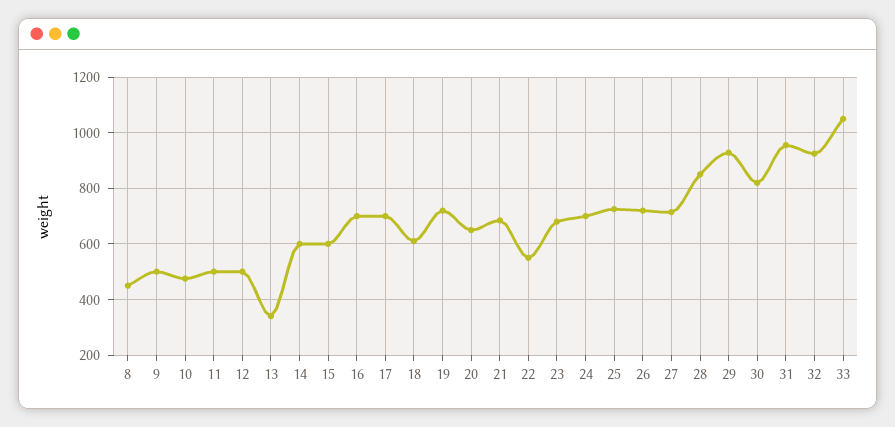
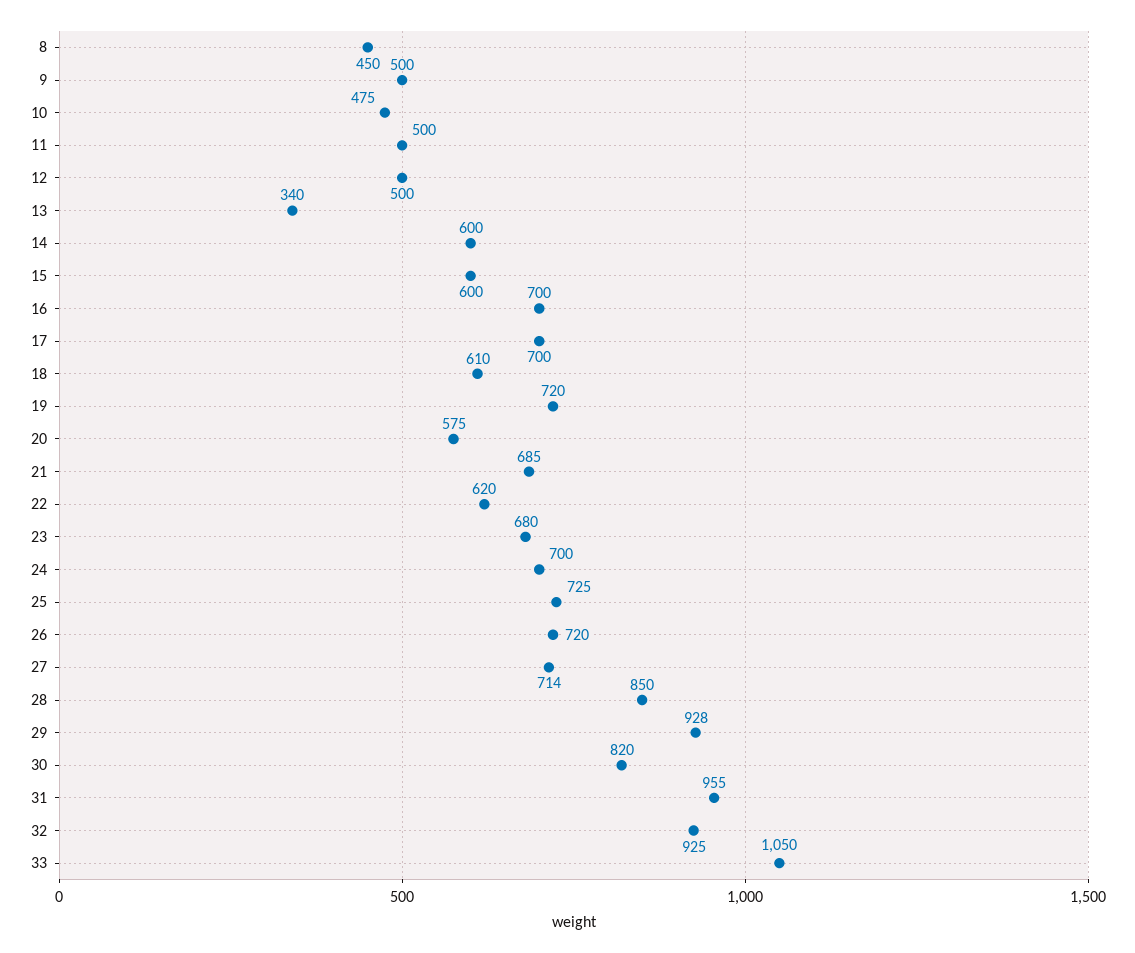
20: 650 -> 575
22: 550 -> 620

